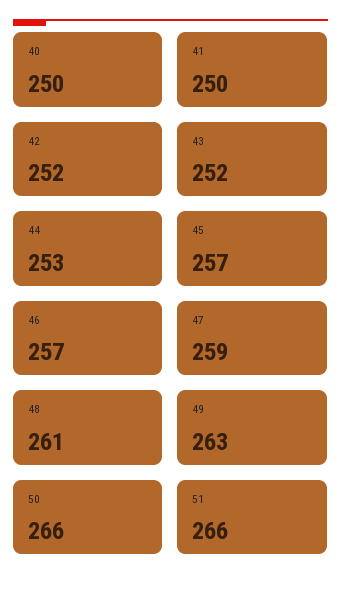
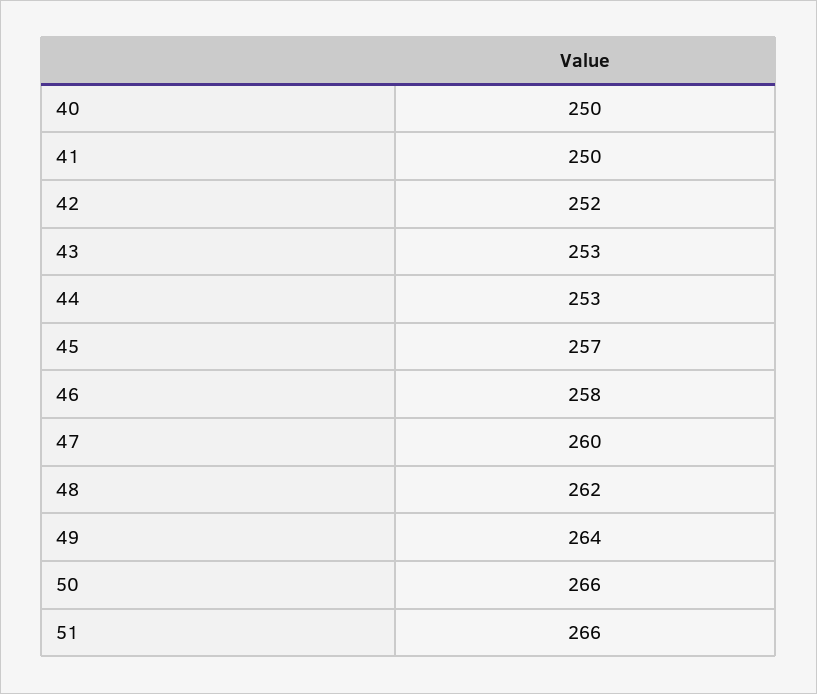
43: 252 -> 253
46: 257 -> 258
47: 259 -> 260
48: 261 -> 262
49: 263 -> 264

